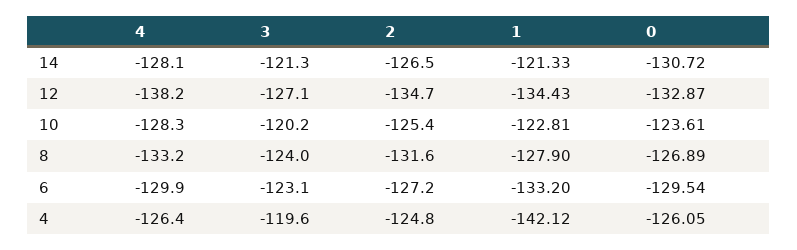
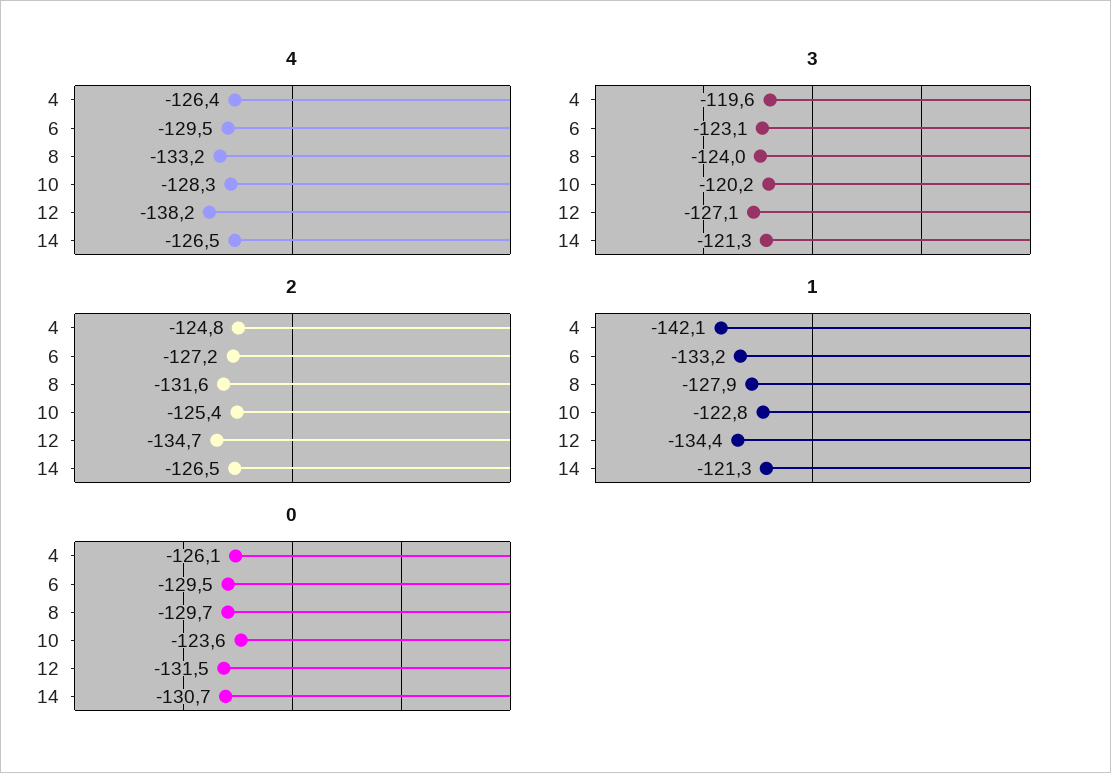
4, 14: -128.1 -> -126.5
0, 12: -132.87 -> -131.5
0, 8: -126.89 -> -129.7
4, 6: -129.9 -> -129.5

